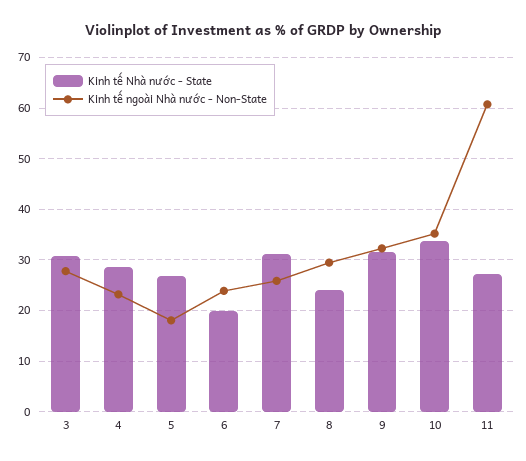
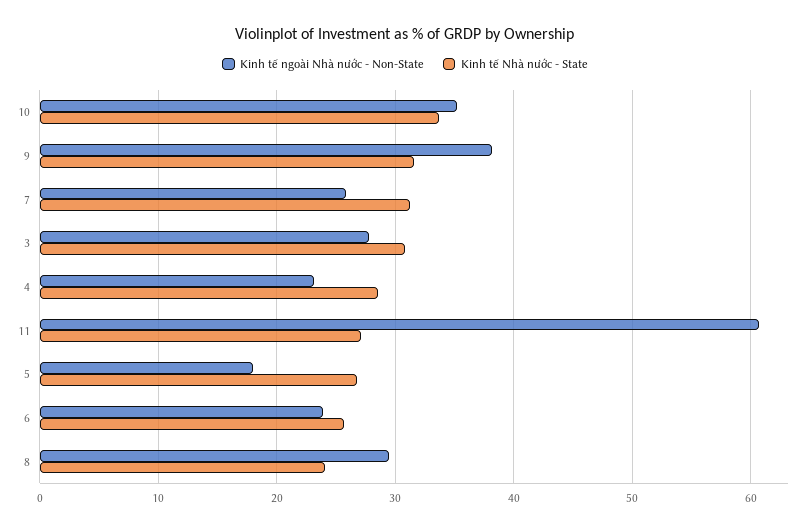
Kinh tế Nhà nước - State, 6: 20 -> 26
Kinh tế ngoài Nhà nước - Non-State, 9: 32 -> 38

